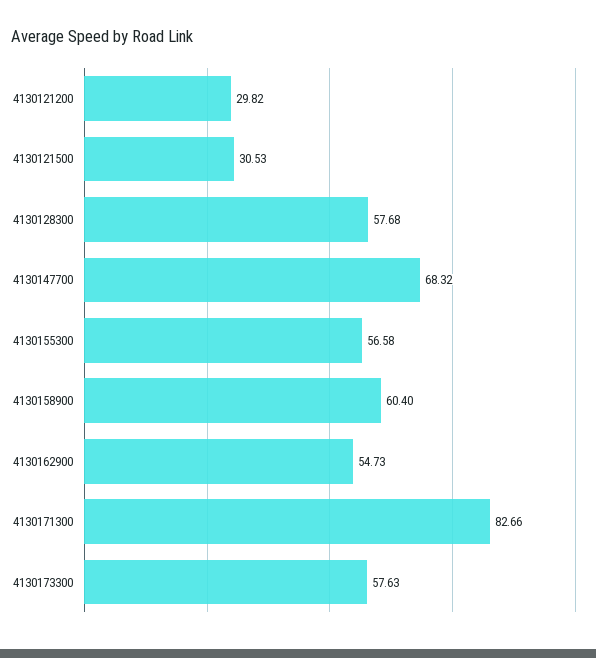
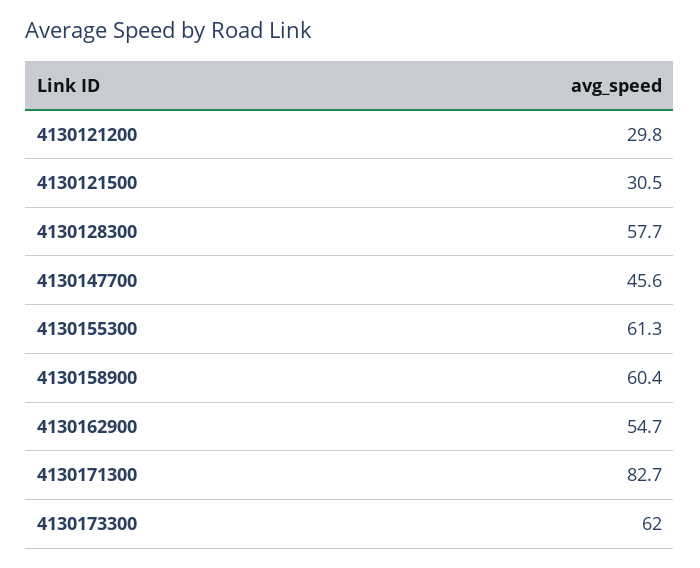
4130147700: 68.32 -> 45.6
4130155300: 56.58 -> 61.3
4130173300: 57.63 -> 62

